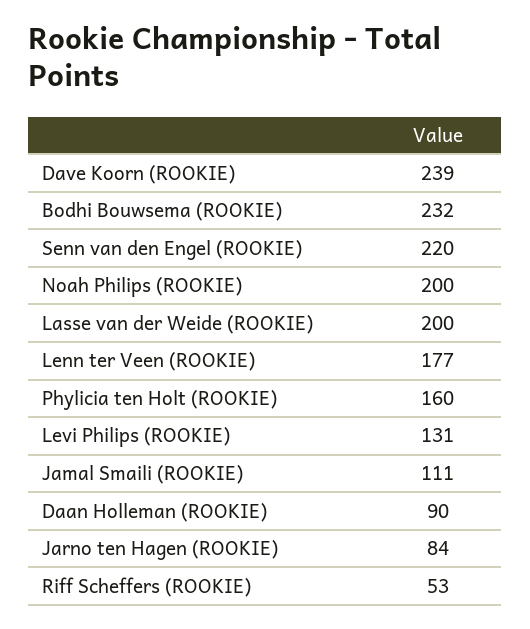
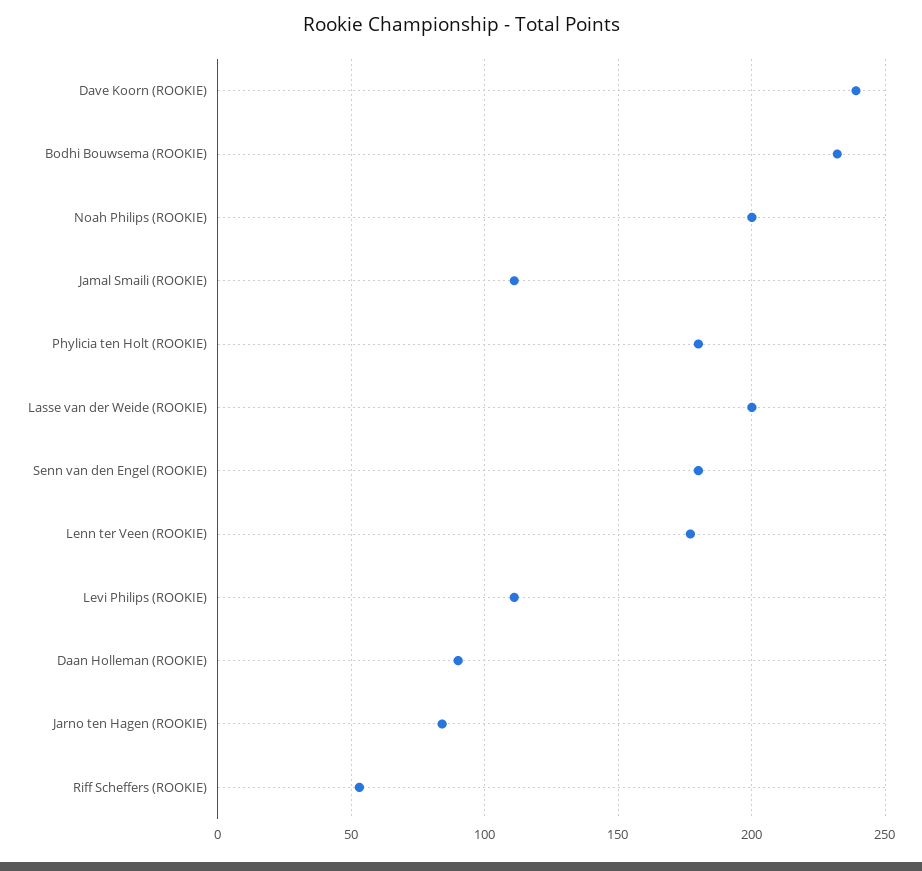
Senn van den Engel (ROOKIE): 220 -> 180
Phylicia ten Holt (ROOKIE): 160 -> 180
Levi Philips (ROOKIE): 131 -> 110

